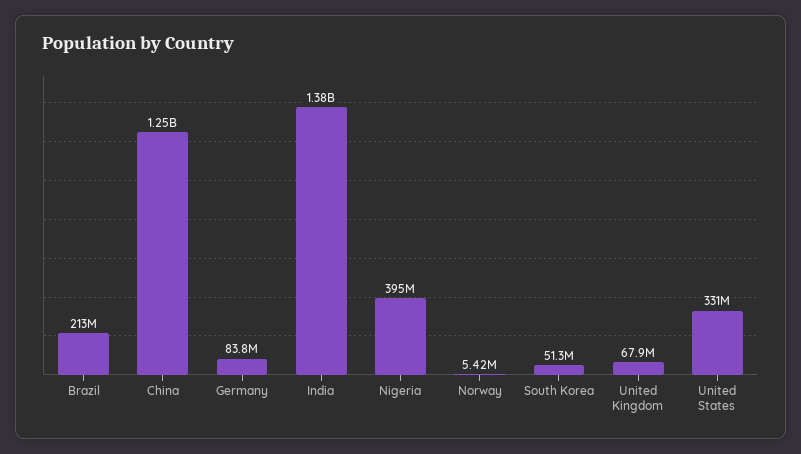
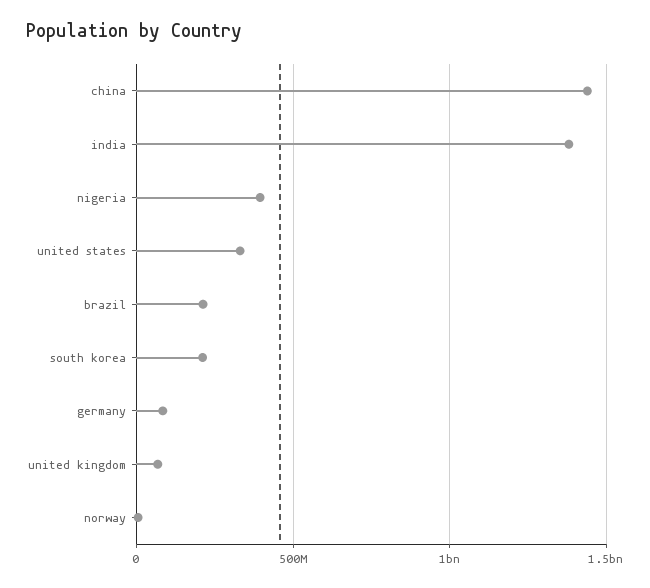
China: 1250000000 -> 1450000000
South Korea: 51300000 -> 200000000

